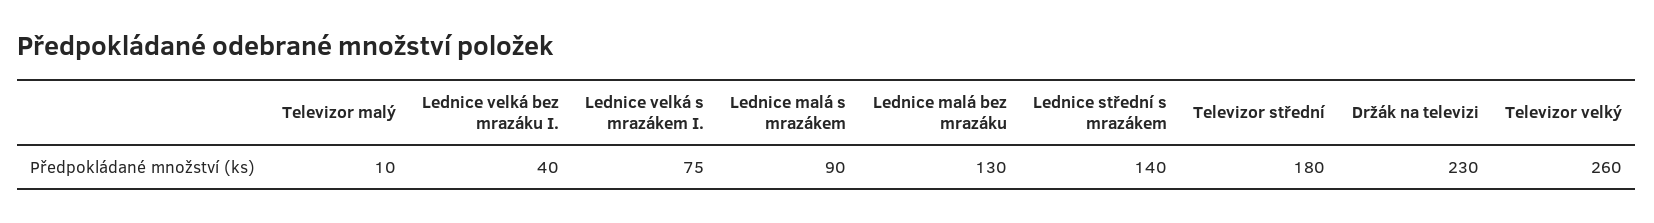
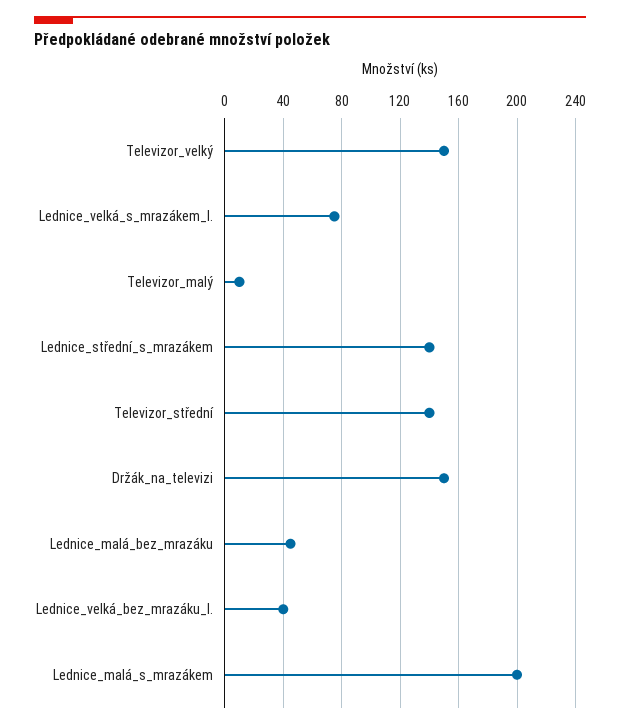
Lednice malá s mrazákem: 90 -> 200
Lednice malá bez mrazáku: 130 -> 45
Televizor střední: 180 -> 140
Držák na televizi: 230 -> 150
Televizor velký: 260 -> 150

